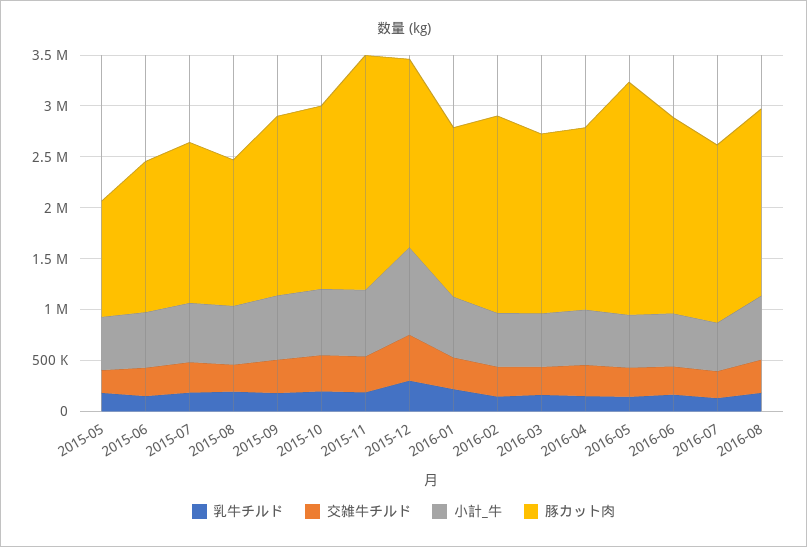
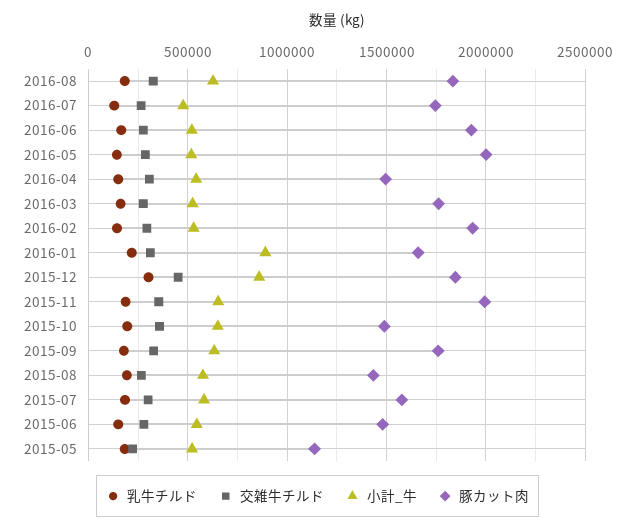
豚カット肉, 2015-10: 1800000 -> 1500000
豚カット肉, 2015-11: 2300000 -> 2000000
小計_牛, 2016-01: 600000 -> 900000
豚カット肉, 2016-04: 1800000 -> 1500000
豚カット肉, 2016-05: 2300000 -> 2000000

